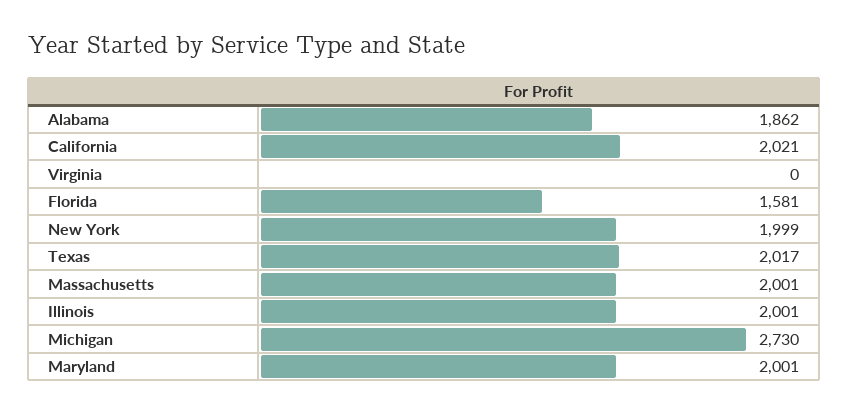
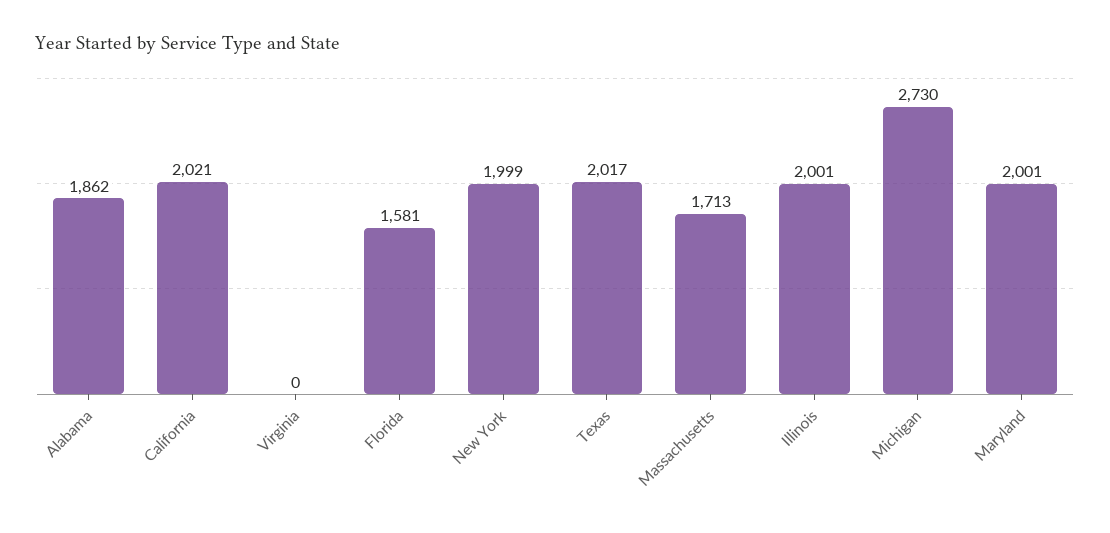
Massachusetts: 2001 -> 1713

